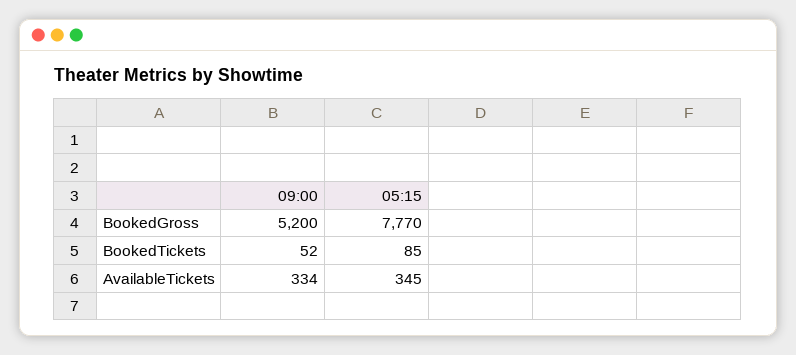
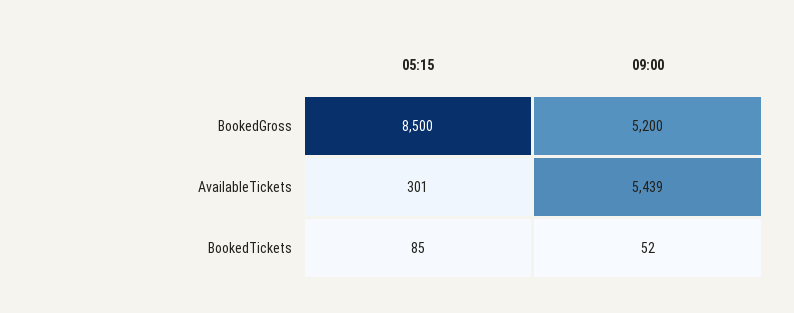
05:15, BookedGross: 7770 -> 8500
09:00, AvailableTickets: 334 -> 5439
05:15, AvailableTickets: 345 -> 301

